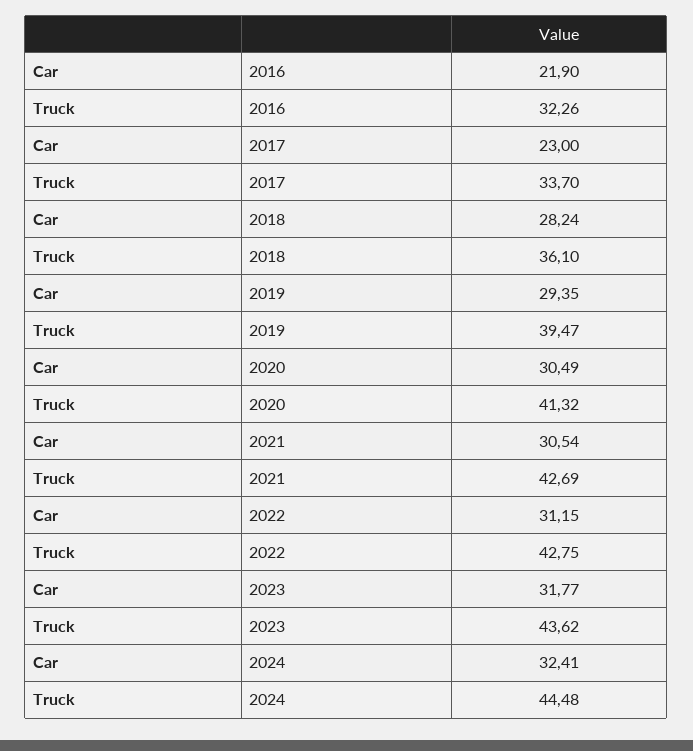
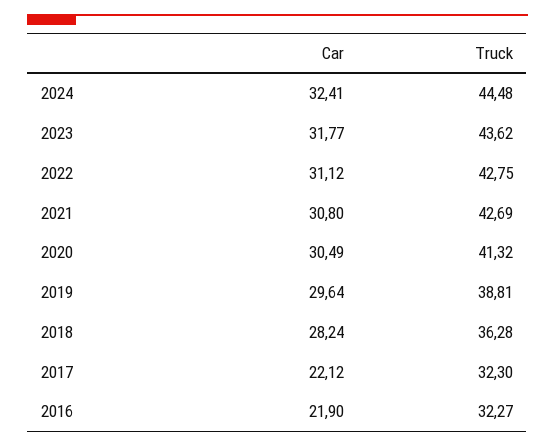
Truck, 2016: 32.26 -> 32.27
Car, 2017: 23 -> 22.12
Truck, 2017: 33.7 -> 32.3
Truck, 2018: 36.1 -> 36.28
Car, 2019: 29.35 -> 29.64
Truck, 2019: 39.47 -> 38.81
Car, 2021: 30.54 -> 30.8
Car, 2022: 31.15 -> 31.12

